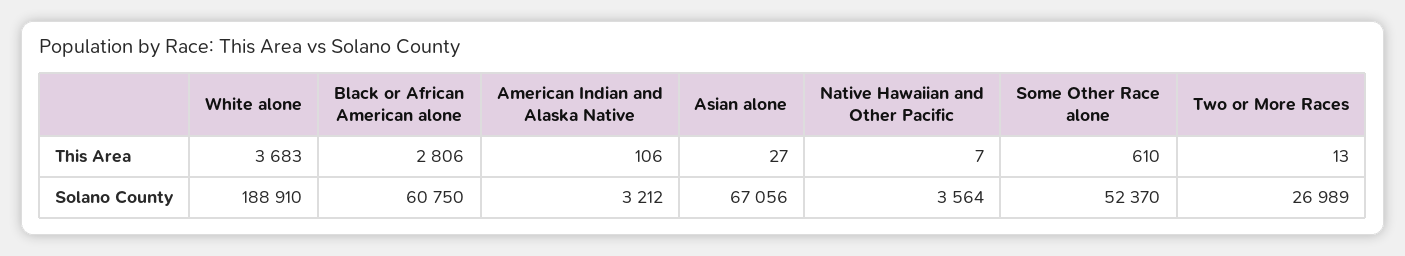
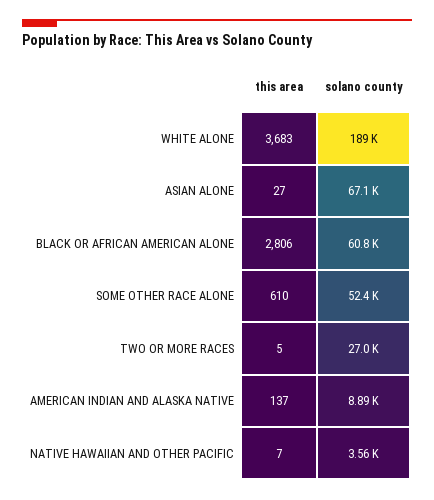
American Indian and Alaska Native, This Area: 106 -> 137
Two or More Races, This Area: 13 -> 5
American Indian and Alaska Native, Solano County: 3212 -> 8890

